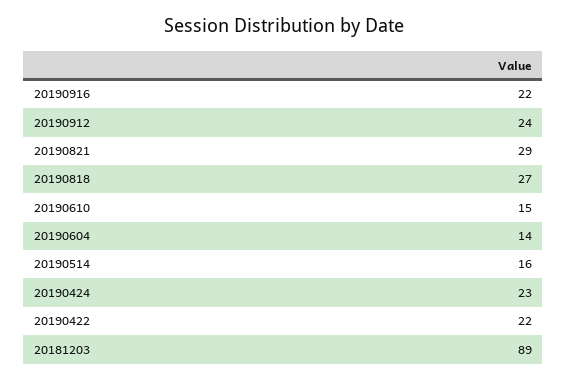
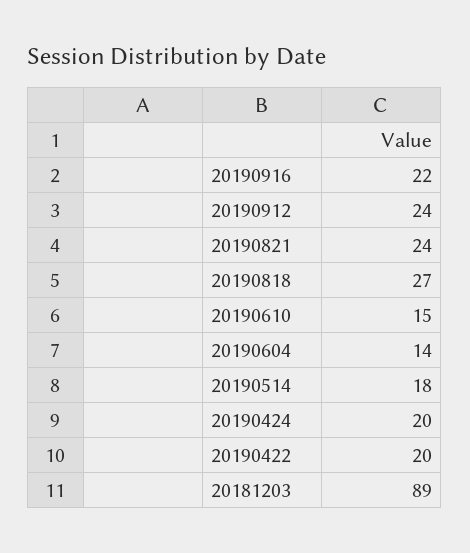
20190821: 29 -> 24
20190514: 16 -> 18
20190424: 23 -> 20
20190422: 22 -> 20

